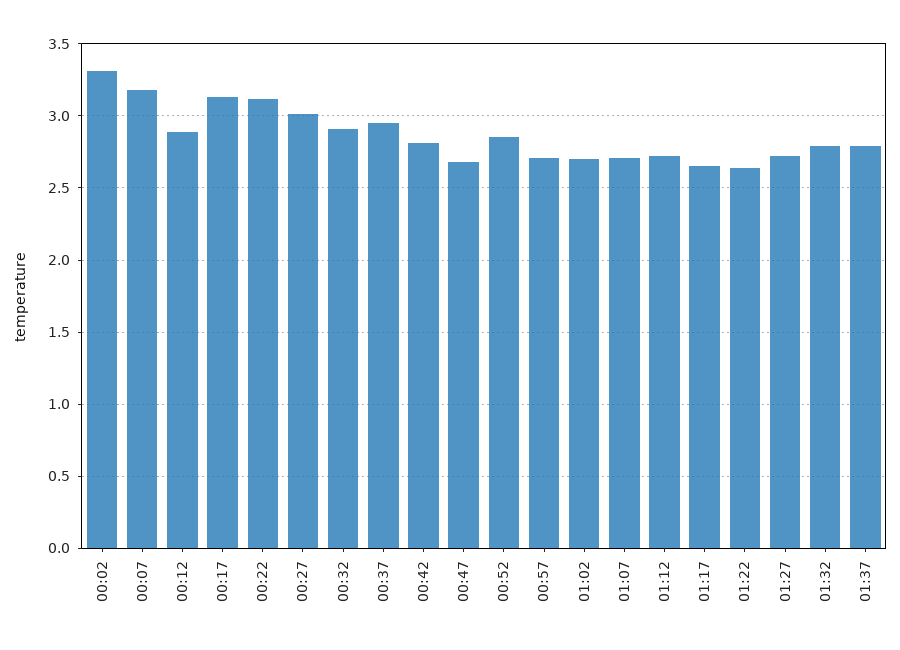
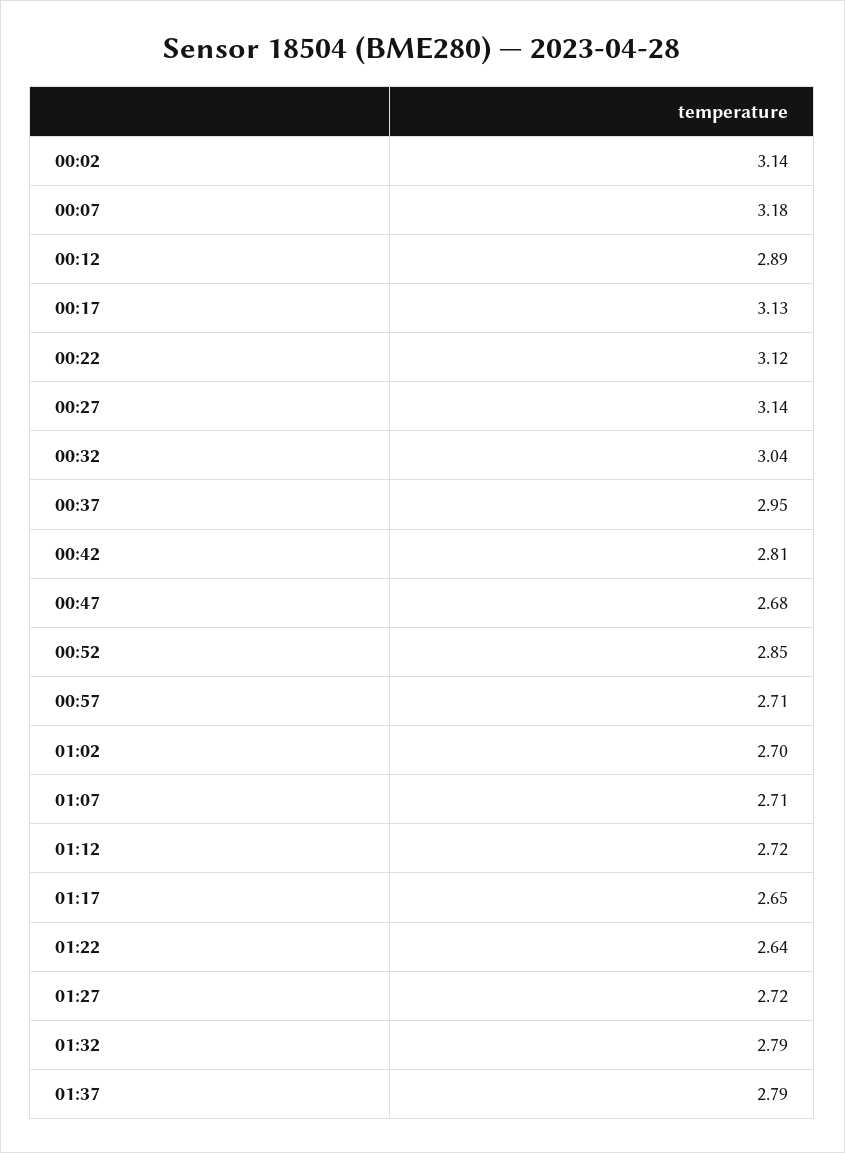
00:02: 3.3 -> 3.14
00:27: 3 -> 3.14
00:32: 2.9 -> 3.04

